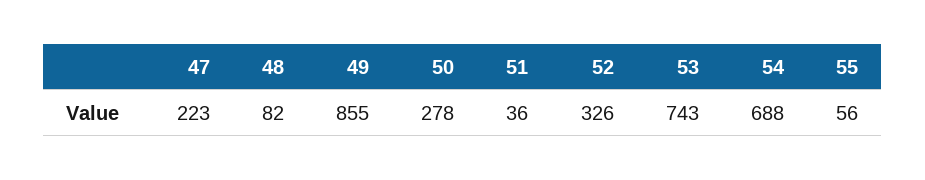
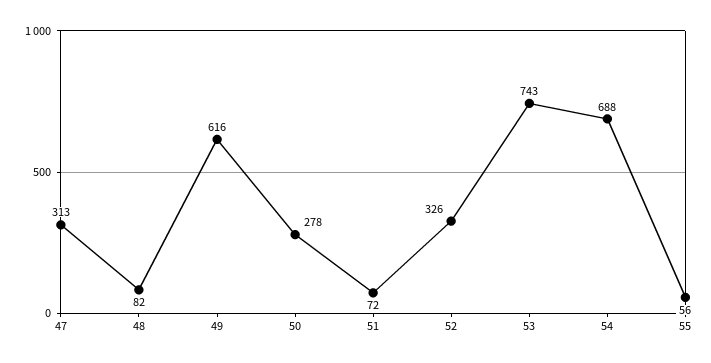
47: 223 -> 313
49: 855 -> 616
51: 36 -> 72

